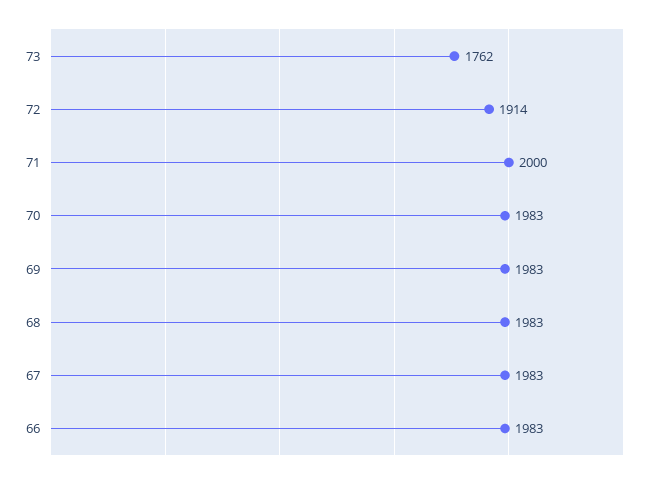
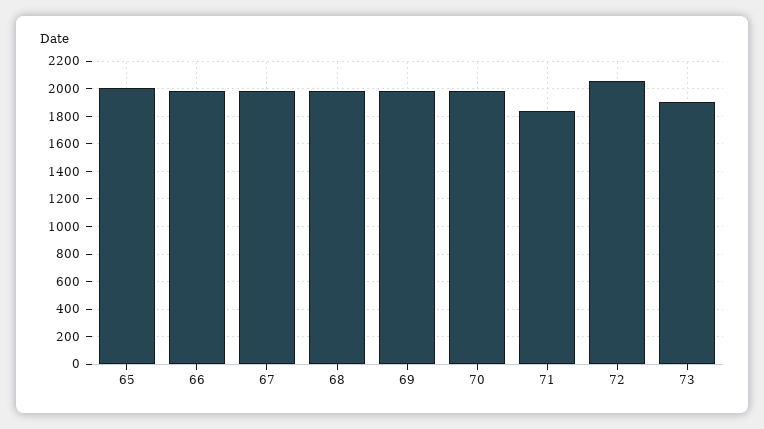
73: 1762 -> 1900
72: 1914 -> 2050
71: 2000 -> 1850
65: none -> 2000

